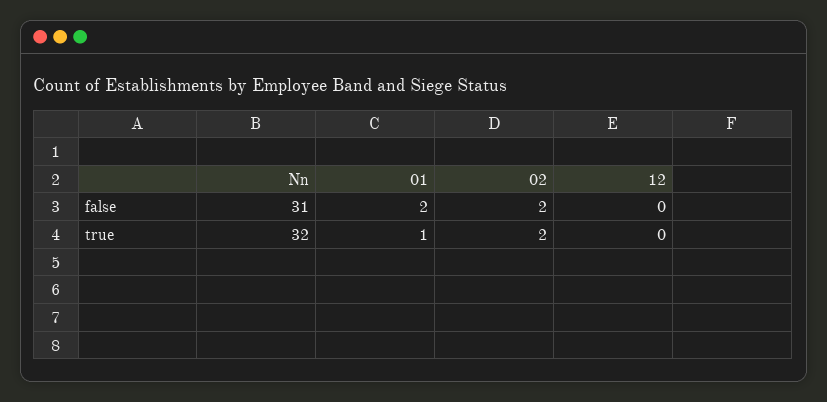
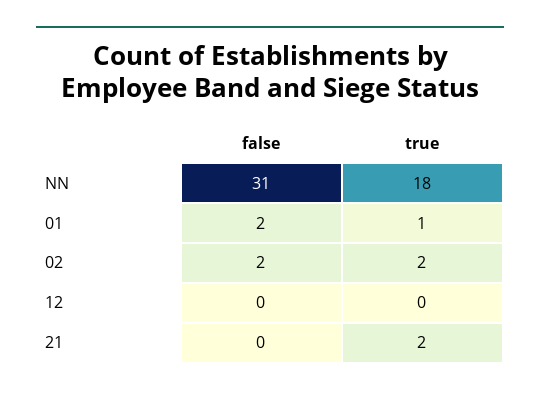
Nn, true: 32 -> 18
21, false: none -> 0
21, true: none -> 2

